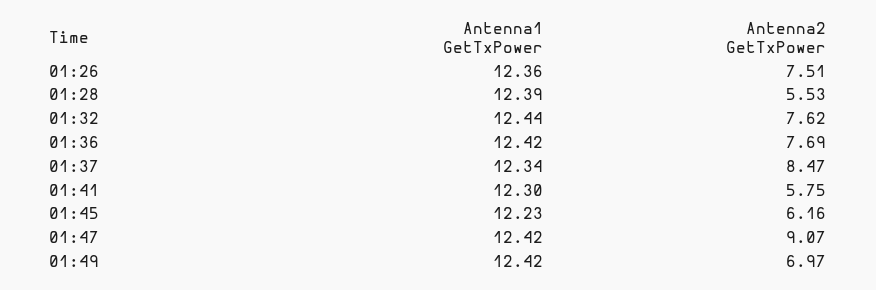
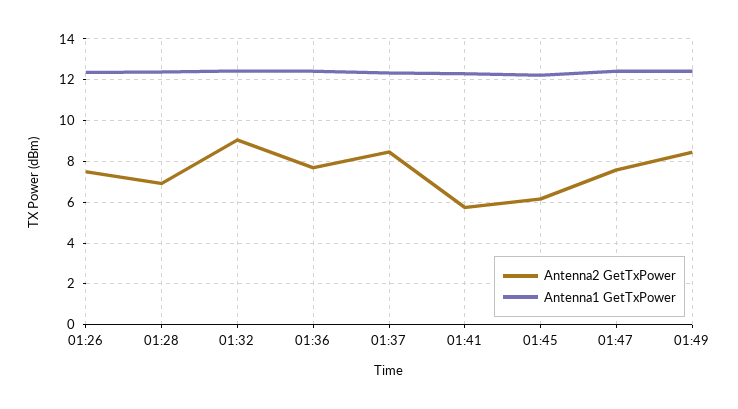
Antenna2 GetTxPower, 01:28: 5.53 -> 7
Antenna2 GetTxPower, 01:32: 7.62 -> 9
Antenna2 GetTxPower, 01:47: 9.07 -> 7.5
Antenna2 GetTxPower, 01:49: 6.97 -> 8.5

